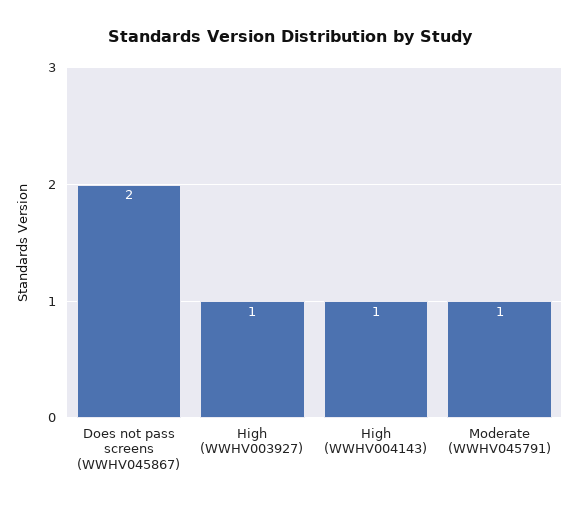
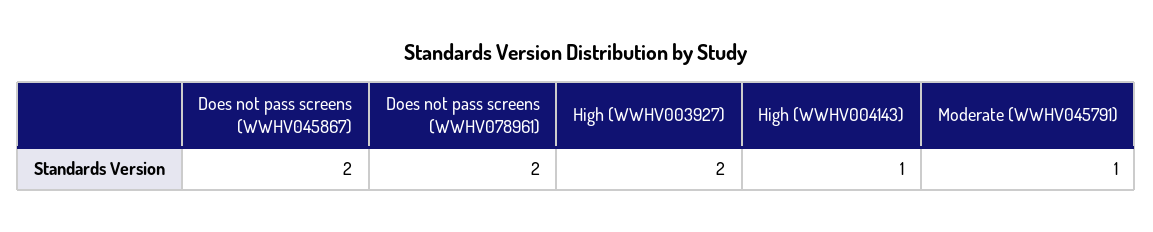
High (WWHV003927): 1 -> 2
Does not pass screens (WWHV078961): none -> 2

